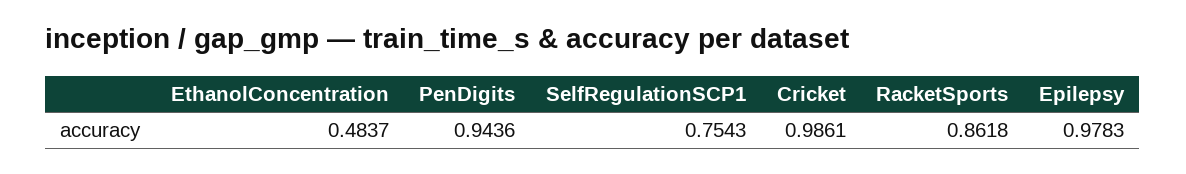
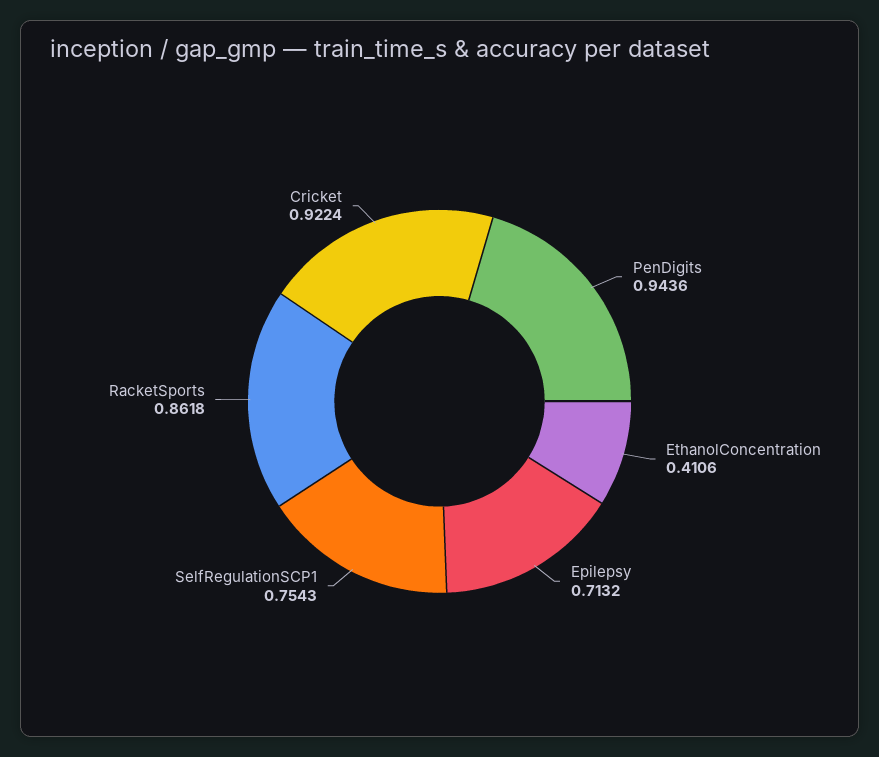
EthanolConcentration: 0.4837 -> 0.4106
Cricket: 0.9861 -> 0.9224
Epilepsy: 0.9783 -> 0.7132

